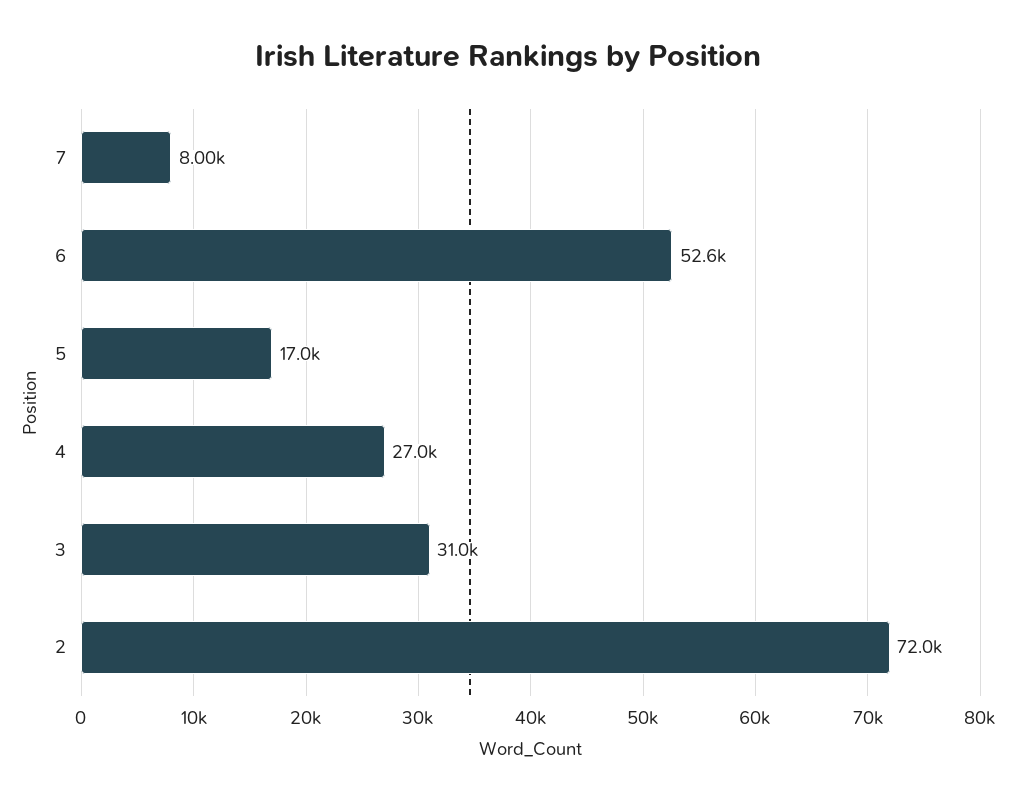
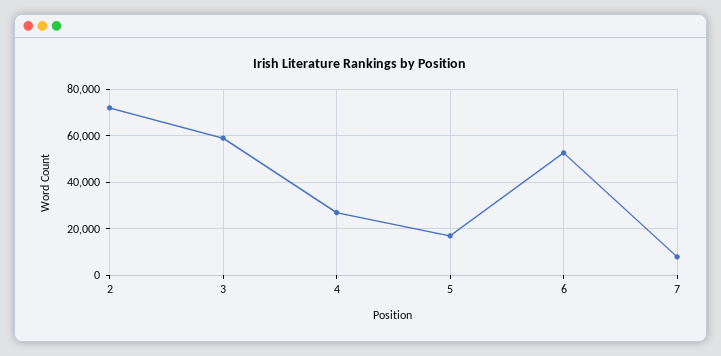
3: 31000 -> 60000

